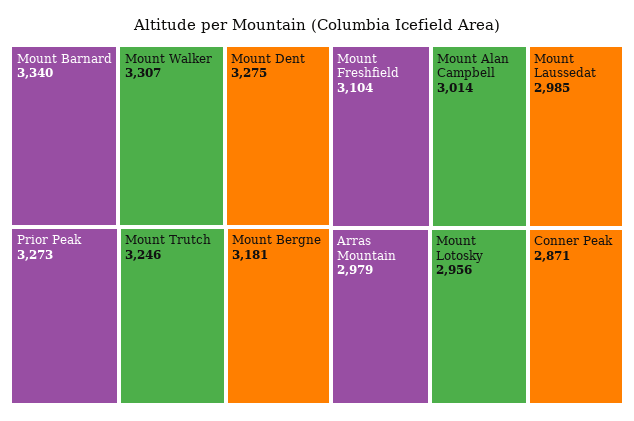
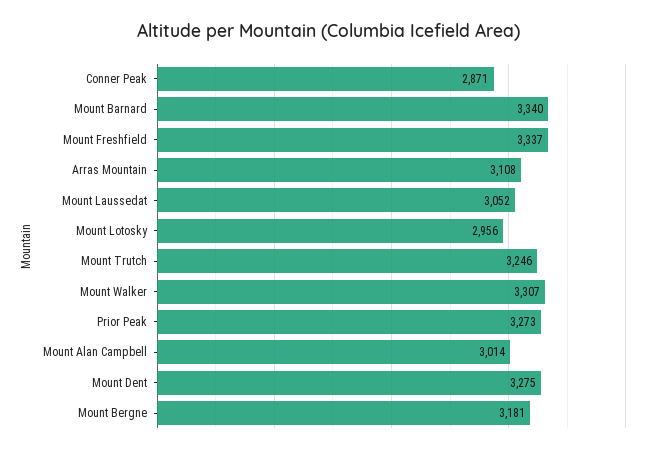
Mount Freshfield: 3104 -> 3337
Mount Laussedat: 2985 -> 3052
Arras Mountain: 2979 -> 3108

